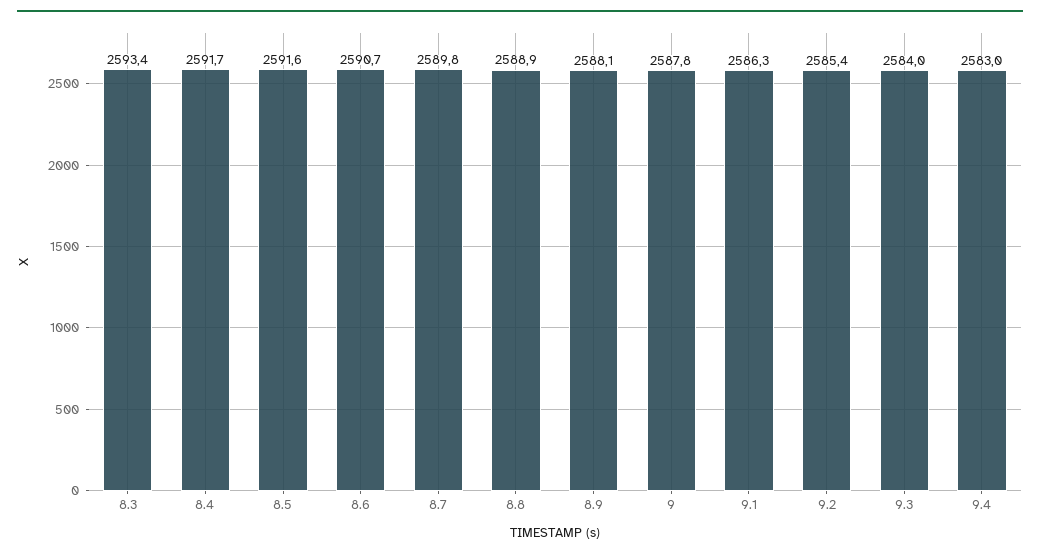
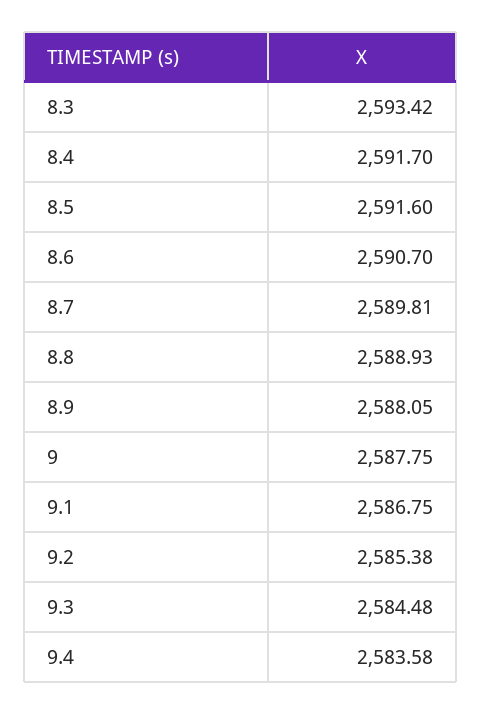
9.1: 2586.3 -> 2586.75
9.3: 2584 -> 2584.48
9.4: 2583 -> 2583.58

